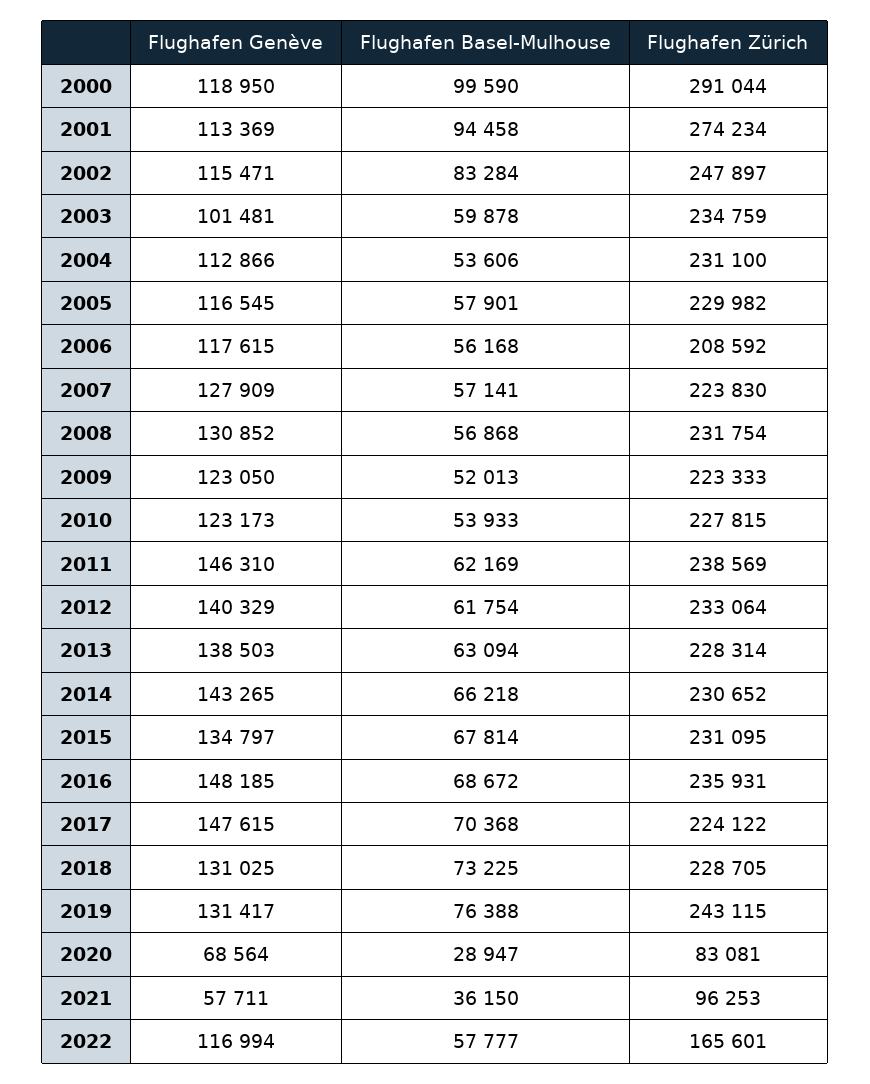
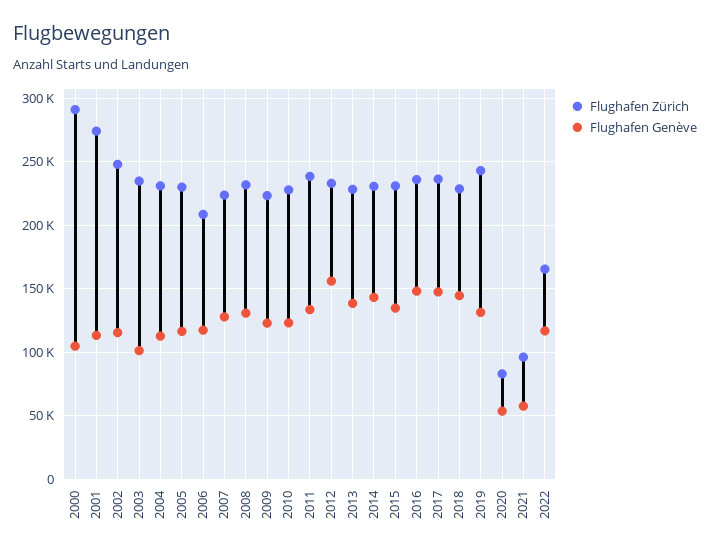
Flughafen Genève, 2000: 118950 -> 105000
Flughafen Basel-Mulhouse, 2000: 99590 -> none
Flughafen Basel-Mulhouse, 2001: 94458 -> none
Flughafen Basel-Mulhouse, 2002: 83284 -> none
Flughafen Basel-Mulhouse, 2003: 59878 -> none
Flughafen Basel-Mulhouse, 2004: 53606 -> none
Flughafen Basel-Mulhouse, 2005: 57901 -> none
Flughafen Basel-Mulhouse, 2006: 56168 -> none
Flughafen Basel-Mulhouse, 2007: 57141 -> none
Flughafen Basel-Mulhouse, 2008: 56868 -> none
Flughafen Basel-Mulhouse, 2009: 52013 -> none
Flughafen Basel-Mulhouse, 2010: 53933 -> none
Flughafen Genève, 2011: 146310 -> 135000
Flughafen Basel-Mulhouse, 2011: 62169 -> none
Flughafen Genève, 2012: 140329 -> 155000
Flughafen Basel-Mulhouse, 2012: 61754 -> none
Flughafen Basel-Mulhouse, 2013: 63094 -> none
Flughafen Basel-Mulhouse, 2014: 66218 -> none
Flughafen Basel-Mulhouse, 2015: 67814 -> none
Flughafen Basel-Mulhouse, 2016: 68672 -> none
Flughafen Basel-Mulhouse, 2017: 70368 -> none
Flughafen Zürich, 2017: 224122 -> 235000
Flughafen Genève, 2018: 131025 -> 145000
Flughafen Basel-Mulhouse, 2018: 73225 -> none
Flughafen Basel-Mulhouse, 2019: 76388 -> none
Flughafen Genève, 2020: 68564 -> 55000
Flughafen Basel-Mulhouse, 2020: 28947 -> none
Flughafen Basel-Mulhouse, 2021: 36150 -> none
Flughafen Basel-Mulhouse, 2022: 57777 -> none

